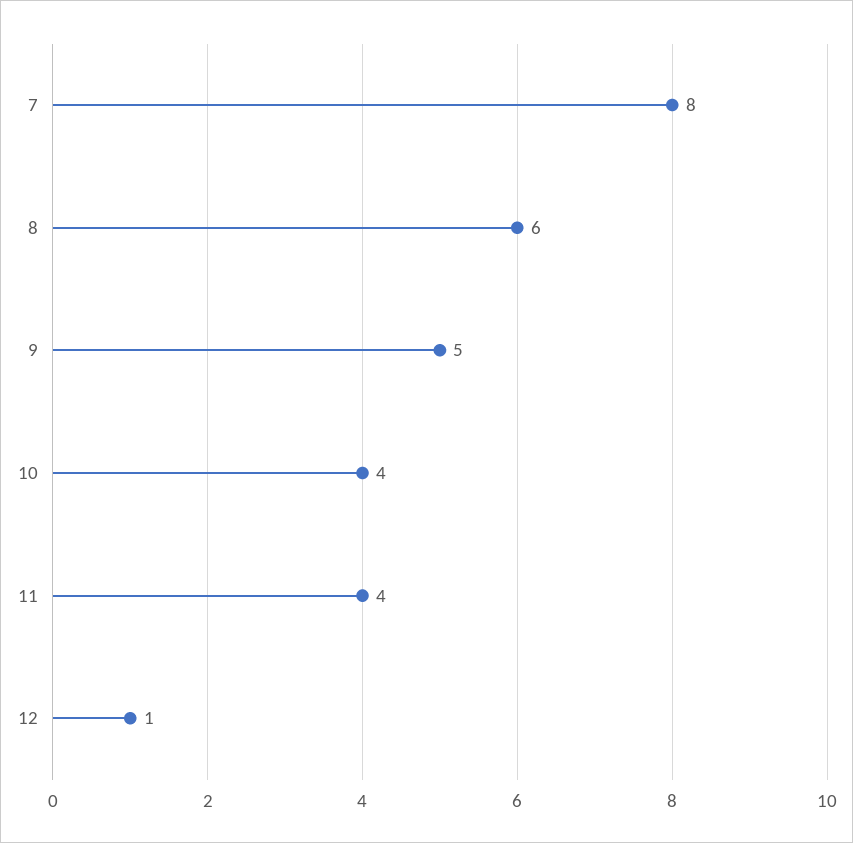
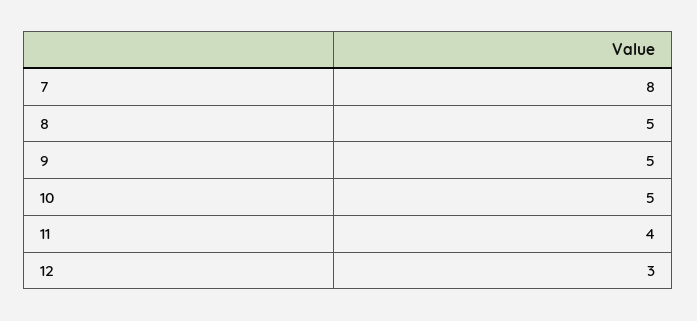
8: 6 -> 5
10: 4 -> 5
12: 1 -> 3

